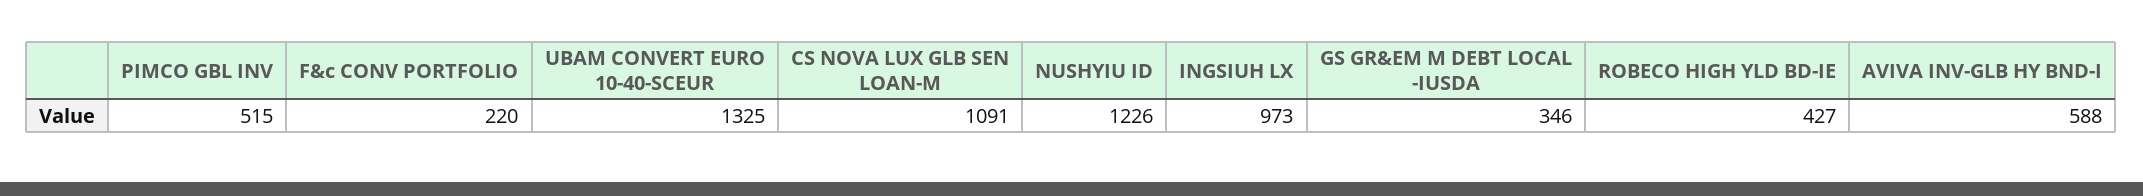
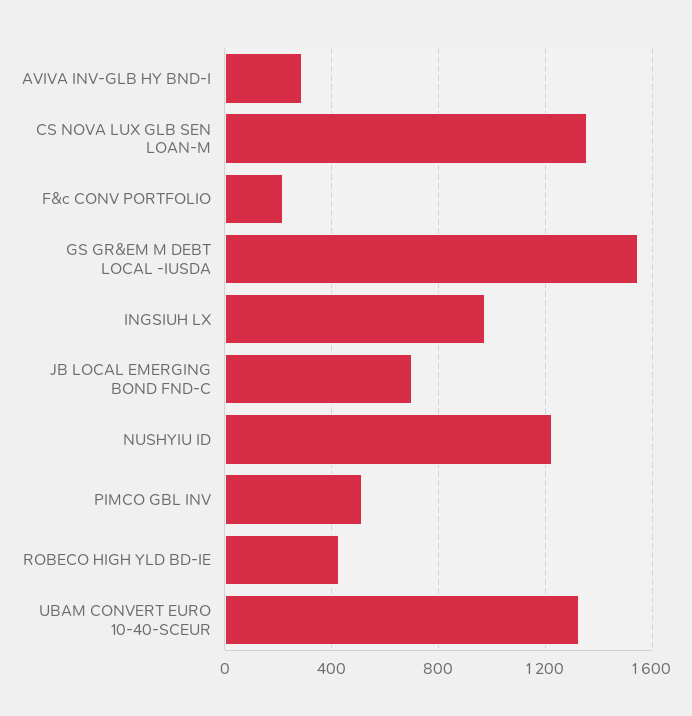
CS NOVA LUX GLB SEN LOAN-M: 1091 -> 1350
GS GR&EM M DEBT LOCAL -IUSDA: 346 -> 1550
AVIVA INV-GLB HY BND-I: 588 -> 300
JB LOCAL EMERGING BOND FND-C: none -> 700

